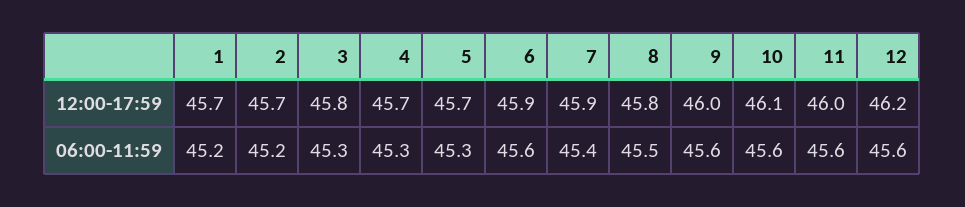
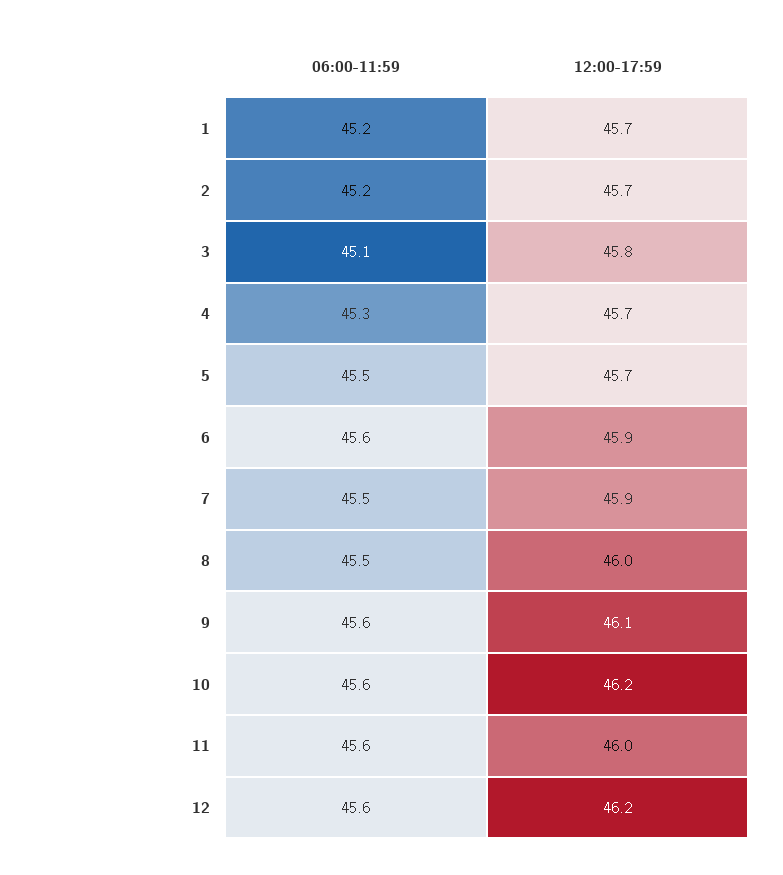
8, 12:00-17:59: 45.8 -> 46
9, 12:00-17:59: 46 -> 46.1
10, 12:00-17:59: 46.1 -> 46.2
3, 06:00-11:59: 45.3 -> 45.1
5, 06:00-11:59: 45.3 -> 45.5
7, 06:00-11:59: 45.4 -> 45.5

